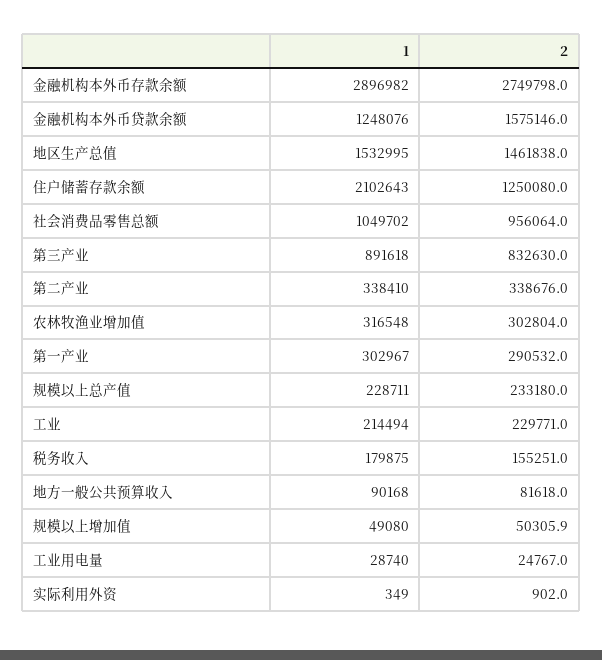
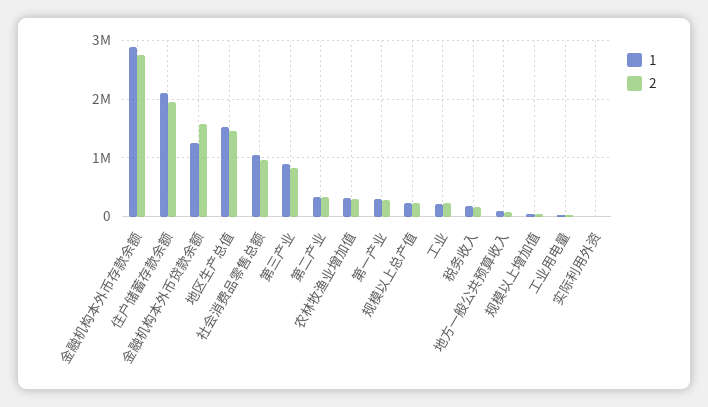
2, 住户储蓄存款余额: 1250080 -> 2000000

